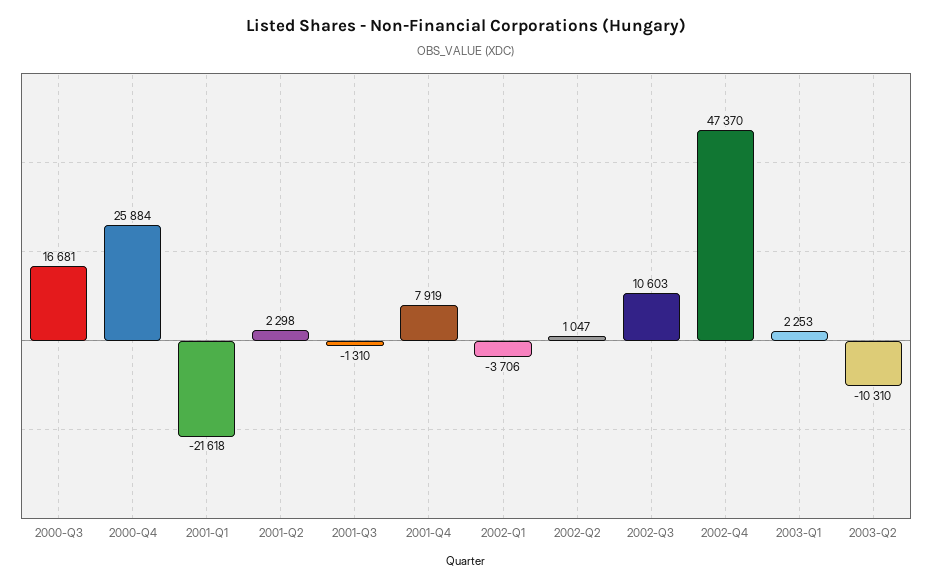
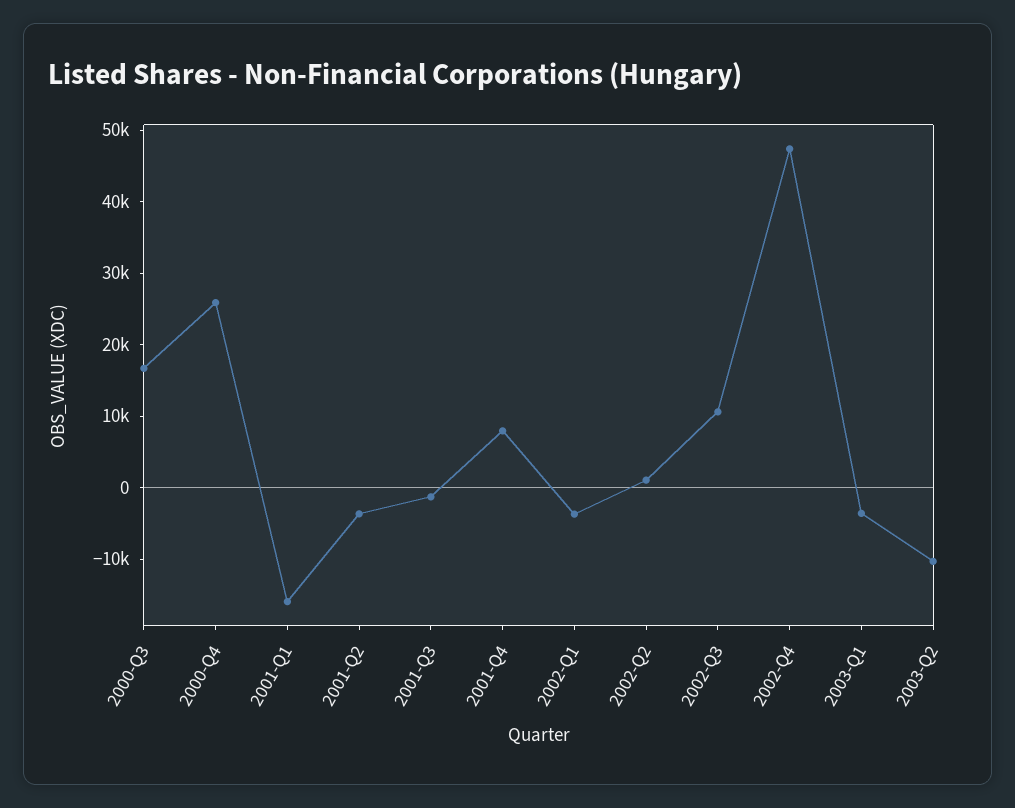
2001-Q1: -21618 -> -16000
2001-Q2: 2298 -> -4000
2003-Q1: 2253 -> -4000

